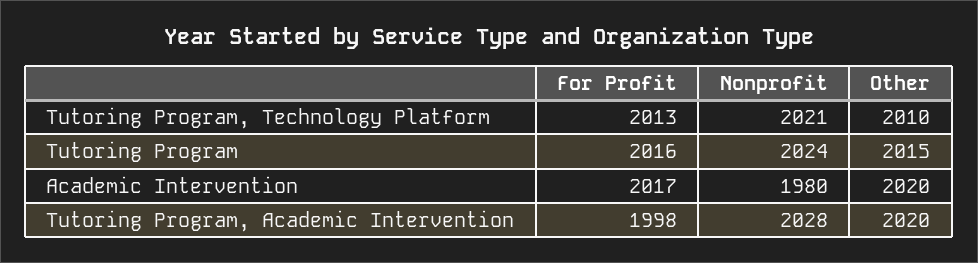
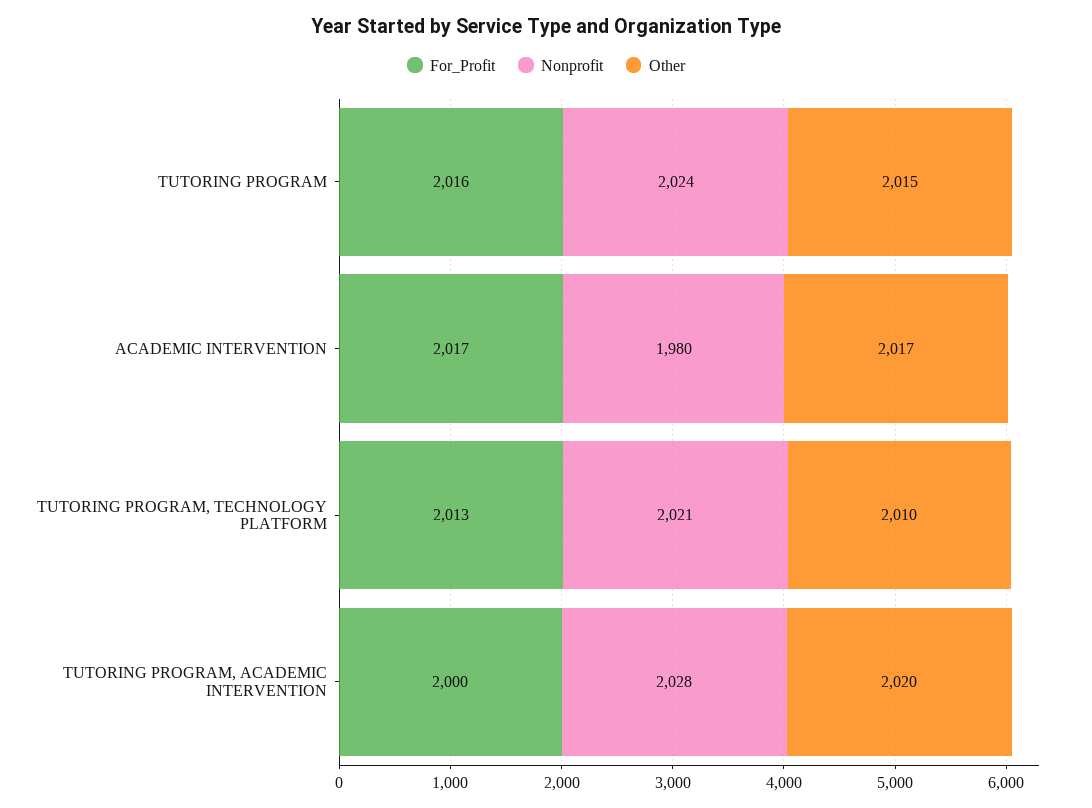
Other, Academic Intervention: 2020 -> 2017
For Profit, Tutoring Program, Academic Intervention: 1998 -> 2000

